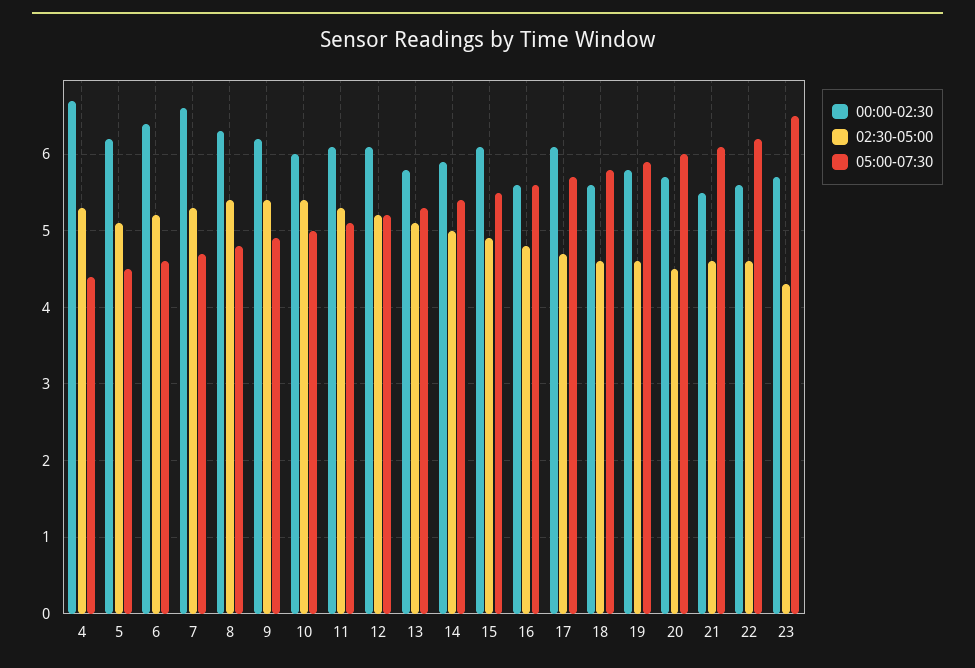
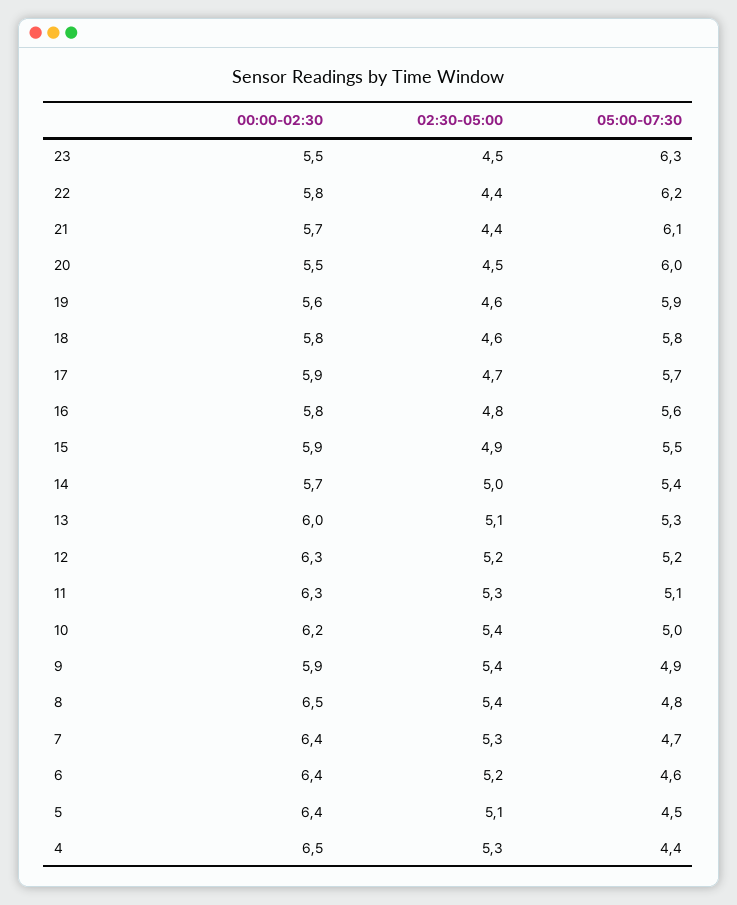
00:00-02:30, 4: 6.7 -> 6.5
00:00-02:30, 5: 6.2 -> 6.4
00:00-02:30, 7: 6.6 -> 6.4
00:00-02:30, 8: 6.3 -> 6.5
00:00-02:30, 9: 6.2 -> 5.9
00:00-02:30, 10: 6 -> 6.2
00:00-02:30, 11: 6.1 -> 6.3
00:00-02:30, 12: 6.1 -> 6.3
00:00-02:30, 13: 5.8 -> 6
00:00-02:30, 14: 5.9 -> 5.7
00:00-02:30, 15: 6.1 -> 5.9
00:00-02:30, 16: 5.6 -> 5.8
00:00-02:30, 17: 6.1 -> 5.9
00:00-02:30, 18: 5.6 -> 5.8
00:00-02:30, 19: 5.8 -> 5.6
00:00-02:30, 20: 5.7 -> 5.5
00:00-02:30, 21: 5.5 -> 5.7
02:30-05:00, 21: 4.6 -> 4.4
00:00-02:30, 22: 5.6 -> 5.8
02:30-05:00, 22: 4.6 -> 4.4
00:00-02:30, 23: 5.7 -> 5.5
02:30-05:00, 23: 4.3 -> 4.5
05:00-07:30, 23: 6.5 -> 6.3

